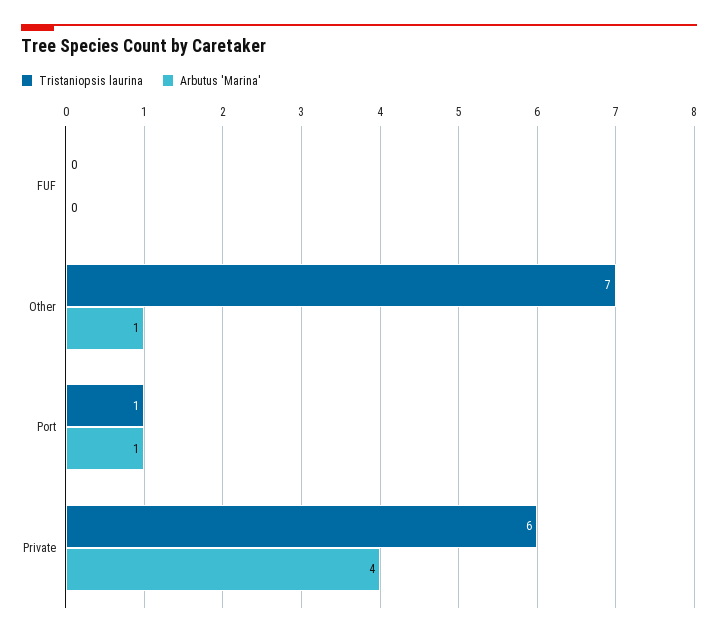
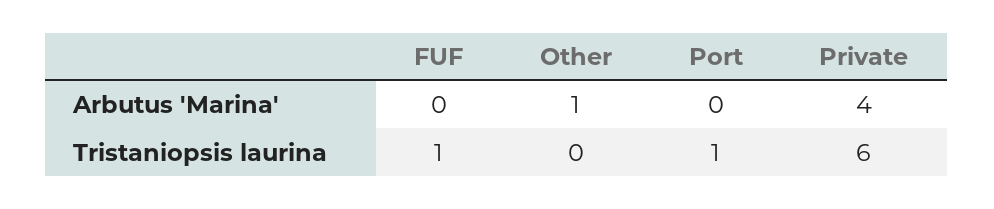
Tristaniopsis laurina, FUF: 0 -> 1
Tristaniopsis laurina, Other: 7 -> 0
Arbutus 'Marina', Port: 1 -> 0

